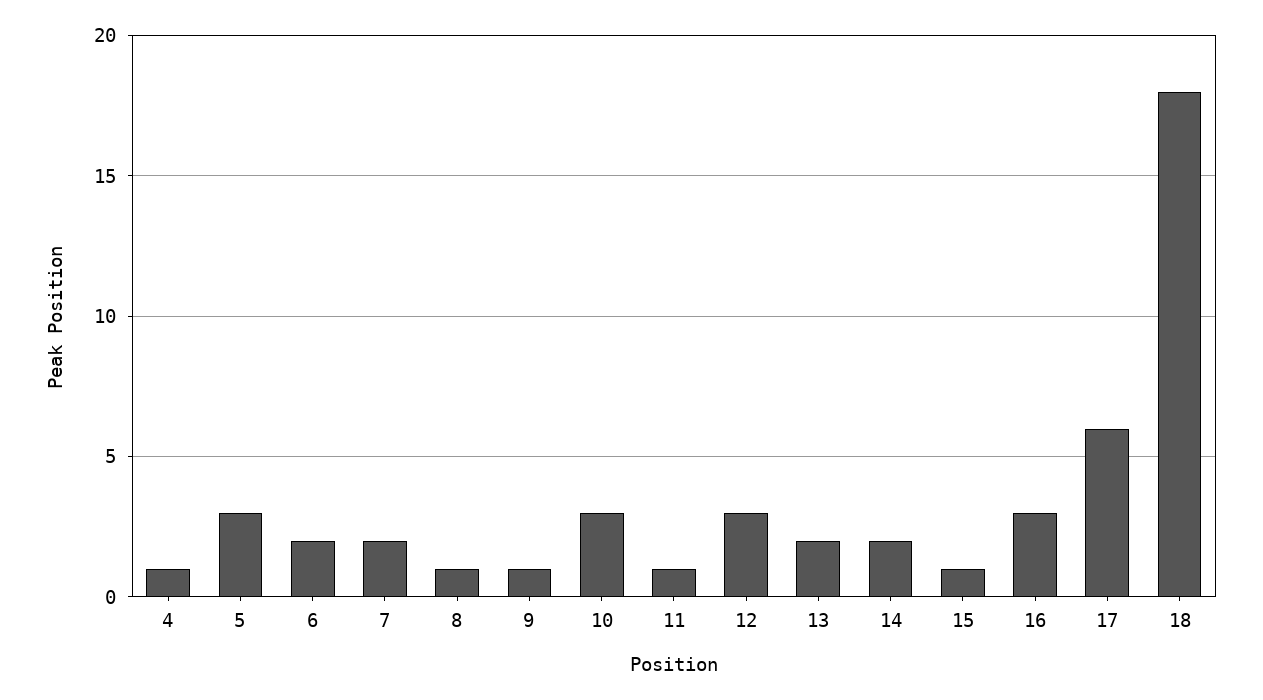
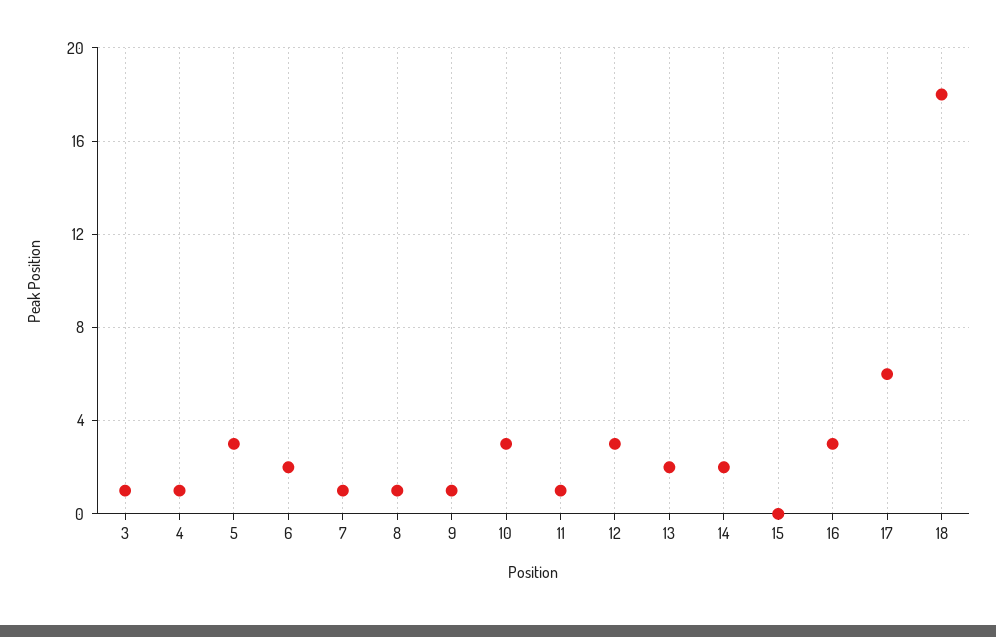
7: 2 -> 1
15: 1 -> 0
3: none -> 1

